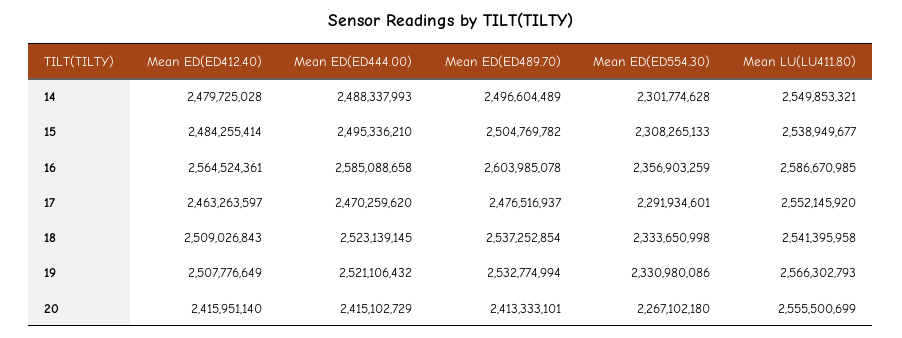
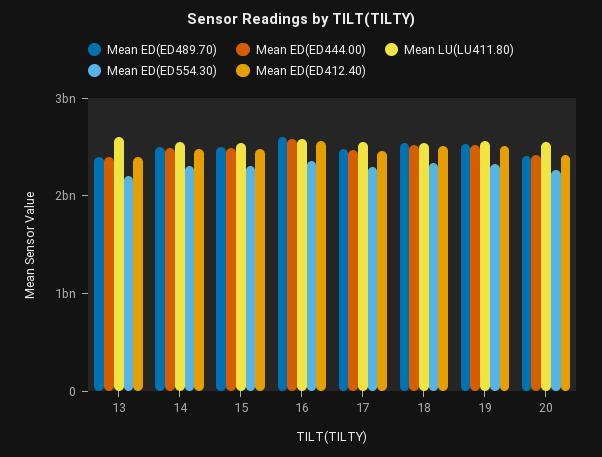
Mean ED(ED489.70), 13: none -> 2400000000
Mean ED(ED444.00), 13: none -> 2400000000
Mean LU(LU411.80), 13: none -> 2600000000
Mean ED(ED554.30), 13: none -> 2200000000
Mean ED(ED412.40), 13: none -> 2400000000

